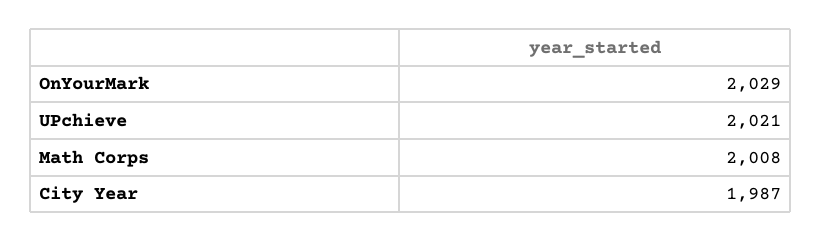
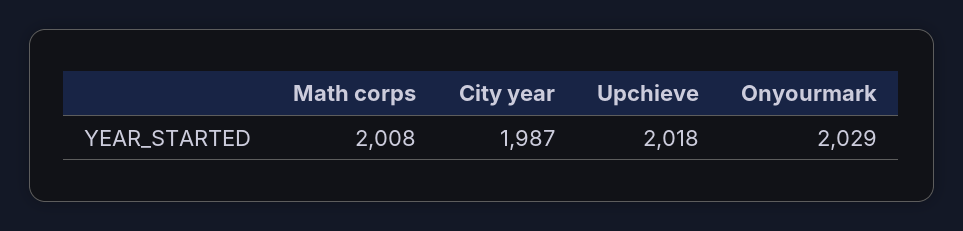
UPchieve: 2021 -> 2018

